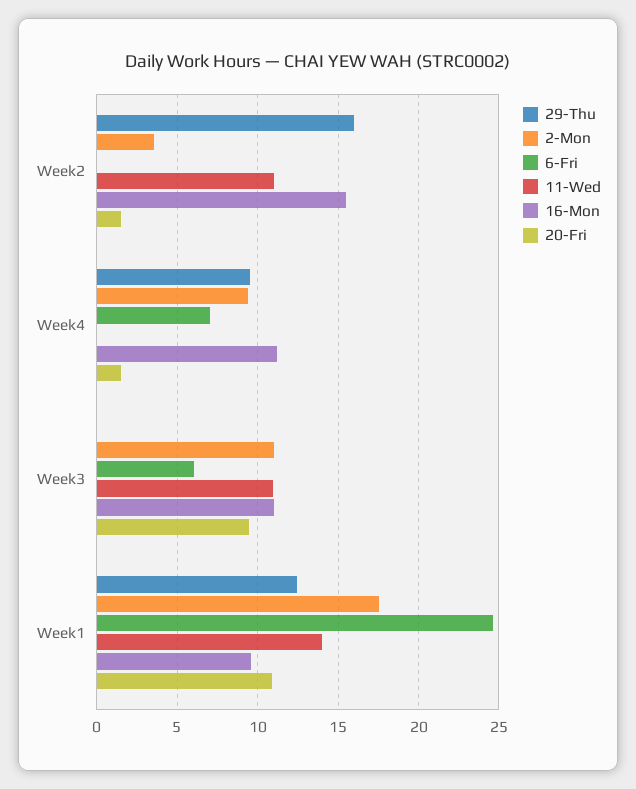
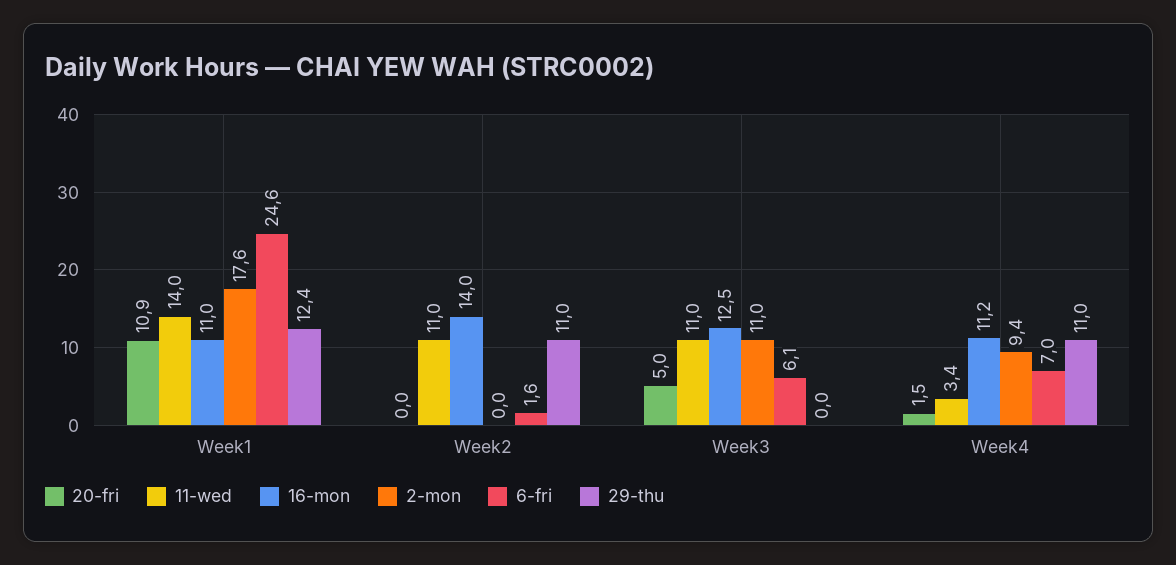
29-Thu, Week2: 16 -> 11
2-Mon, Week2: 3.5 -> 0
6-Fri, Week2: 0 -> 1.6
16-Mon, Week2: 15.5 -> 14
20-Fri, Week2: 1.5 -> 0
29-Thu, Week4: 9.5 -> 11
11-Wed, Week4: 0 -> 3.4
16-Mon, Week3: 11 -> 12.5
20-Fri, Week3: 9.5 -> 5
16-Mon, Week1: 9.5 -> 11

